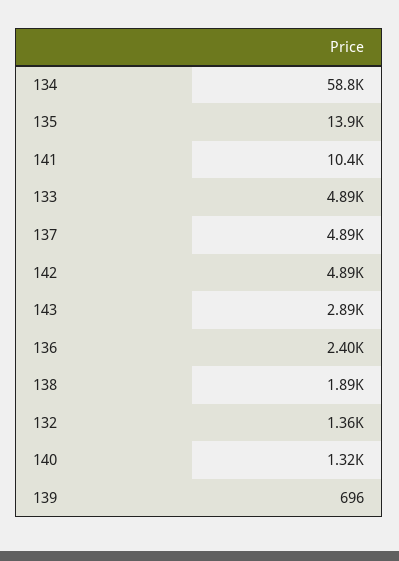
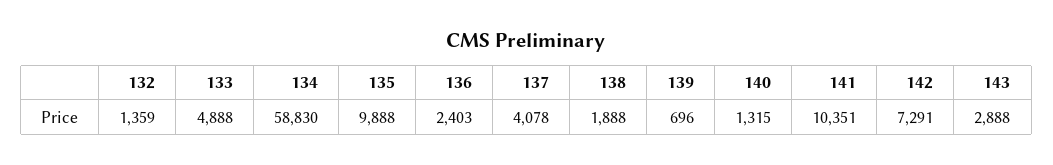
135: 13900 -> 9888
137: 4890 -> 4078
142: 4890 -> 7291

